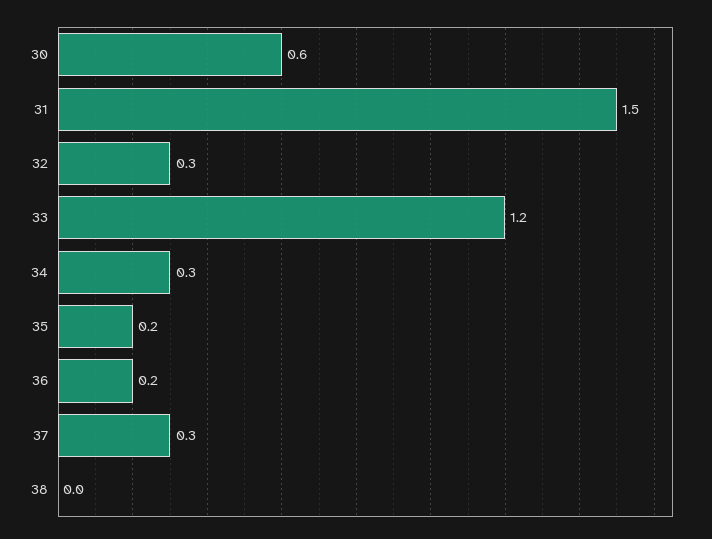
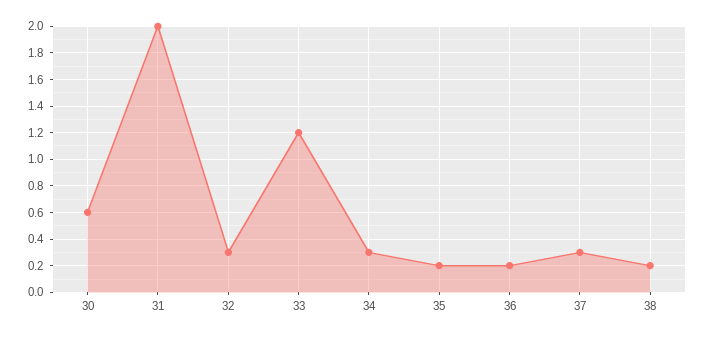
31: 1.5 -> 2
38: 0 -> 0.2

